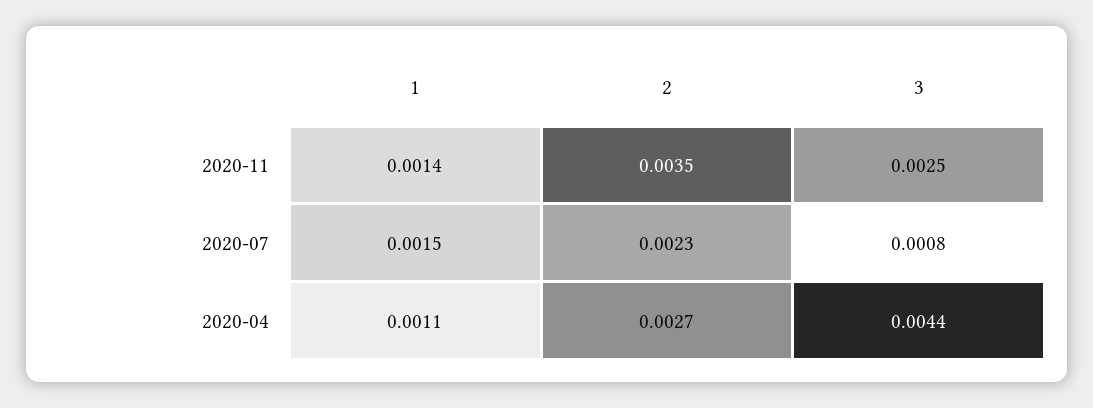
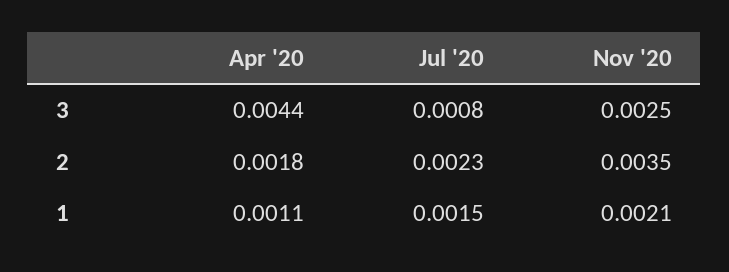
1, 2020-11: 0.0014 -> 0.0021
2, 2020-04: 0.0027 -> 0.0018

